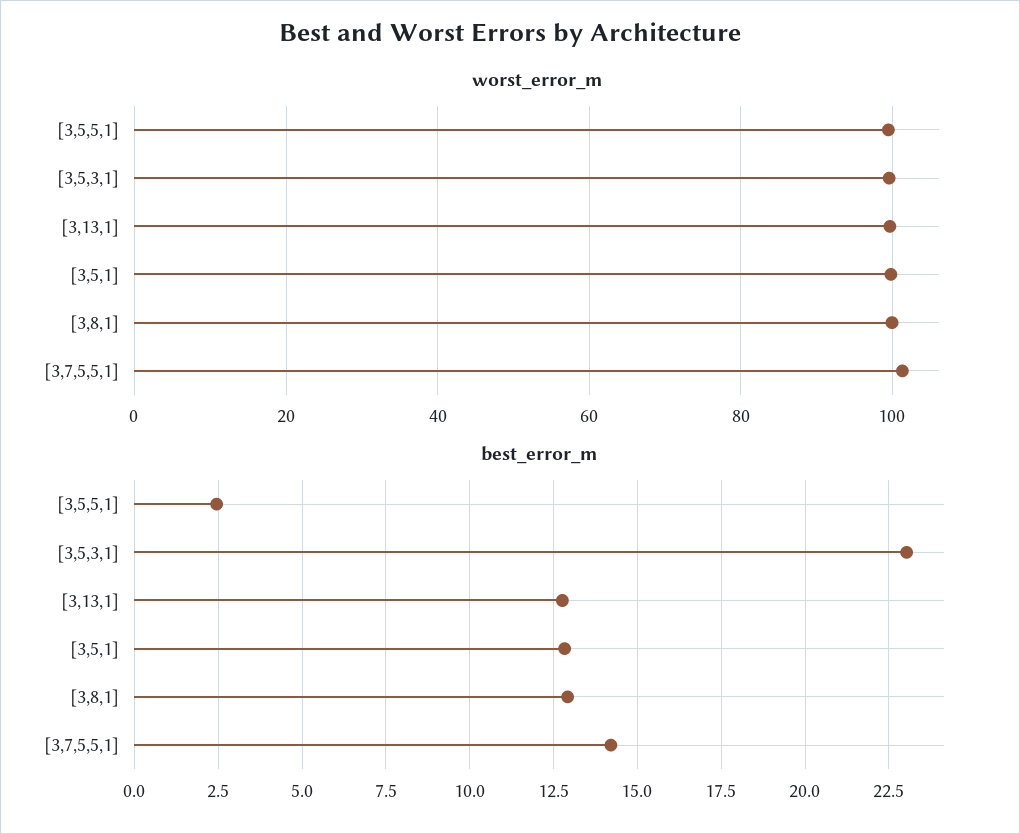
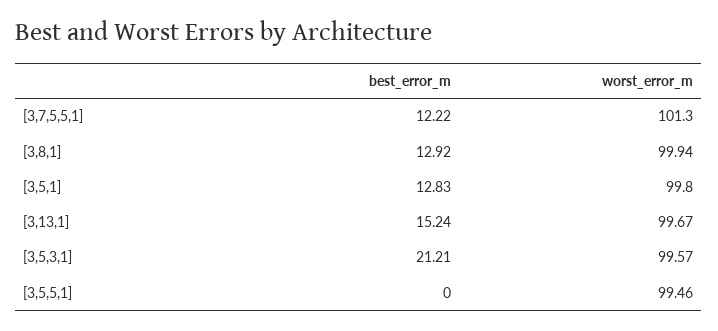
best_error_m, [3,5,5,1]: 2.5 -> 0
best_error_m, [3,5,3,1]: 23 -> 21.21
best_error_m, [3,13,1]: 12.75 -> 15.24
best_error_m, [3,7,5,5,1]: 14.25 -> 12.22

